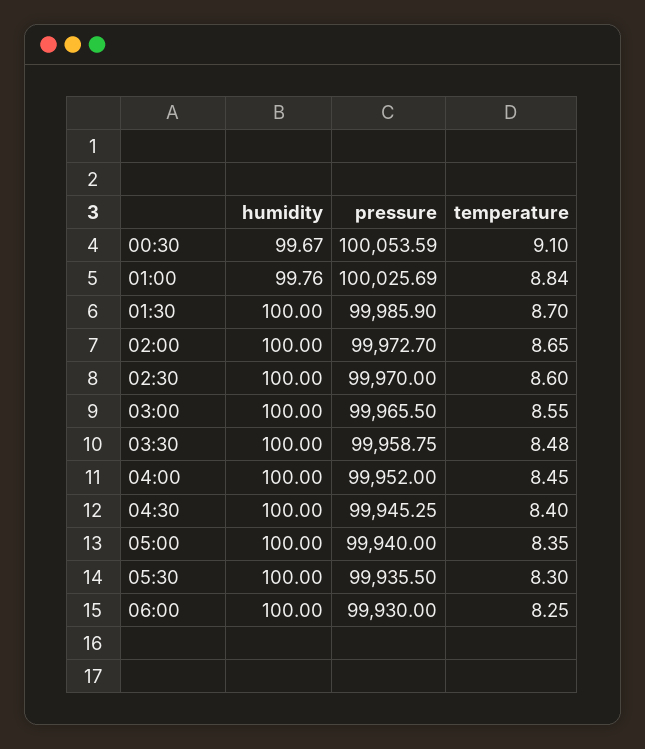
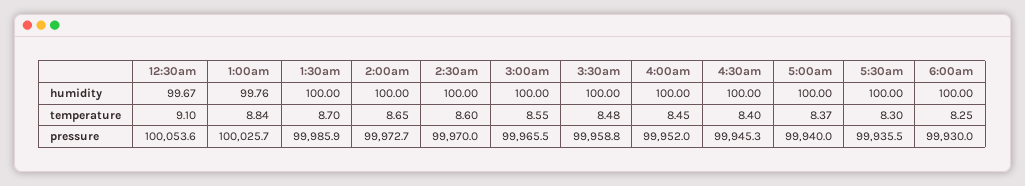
temperature, 05:00: 8.35 -> 8.37

